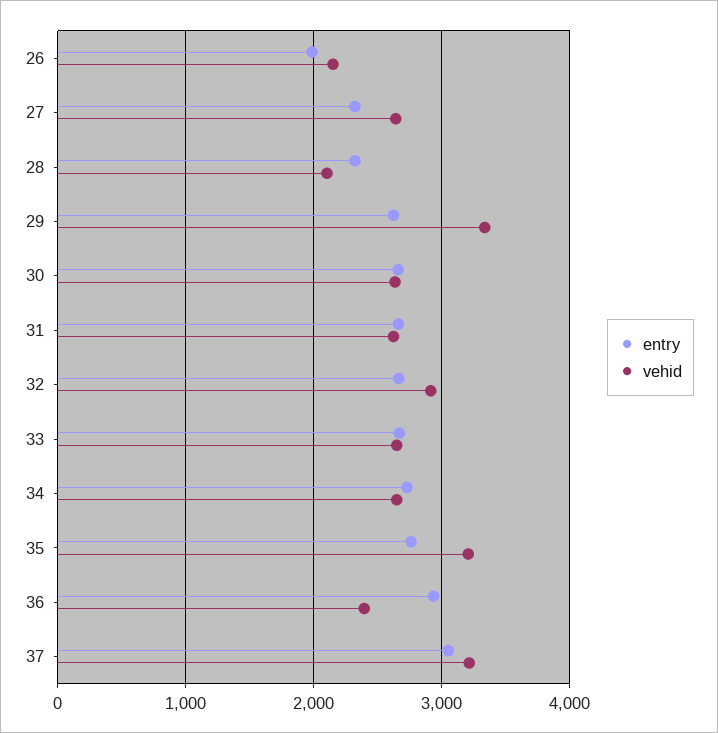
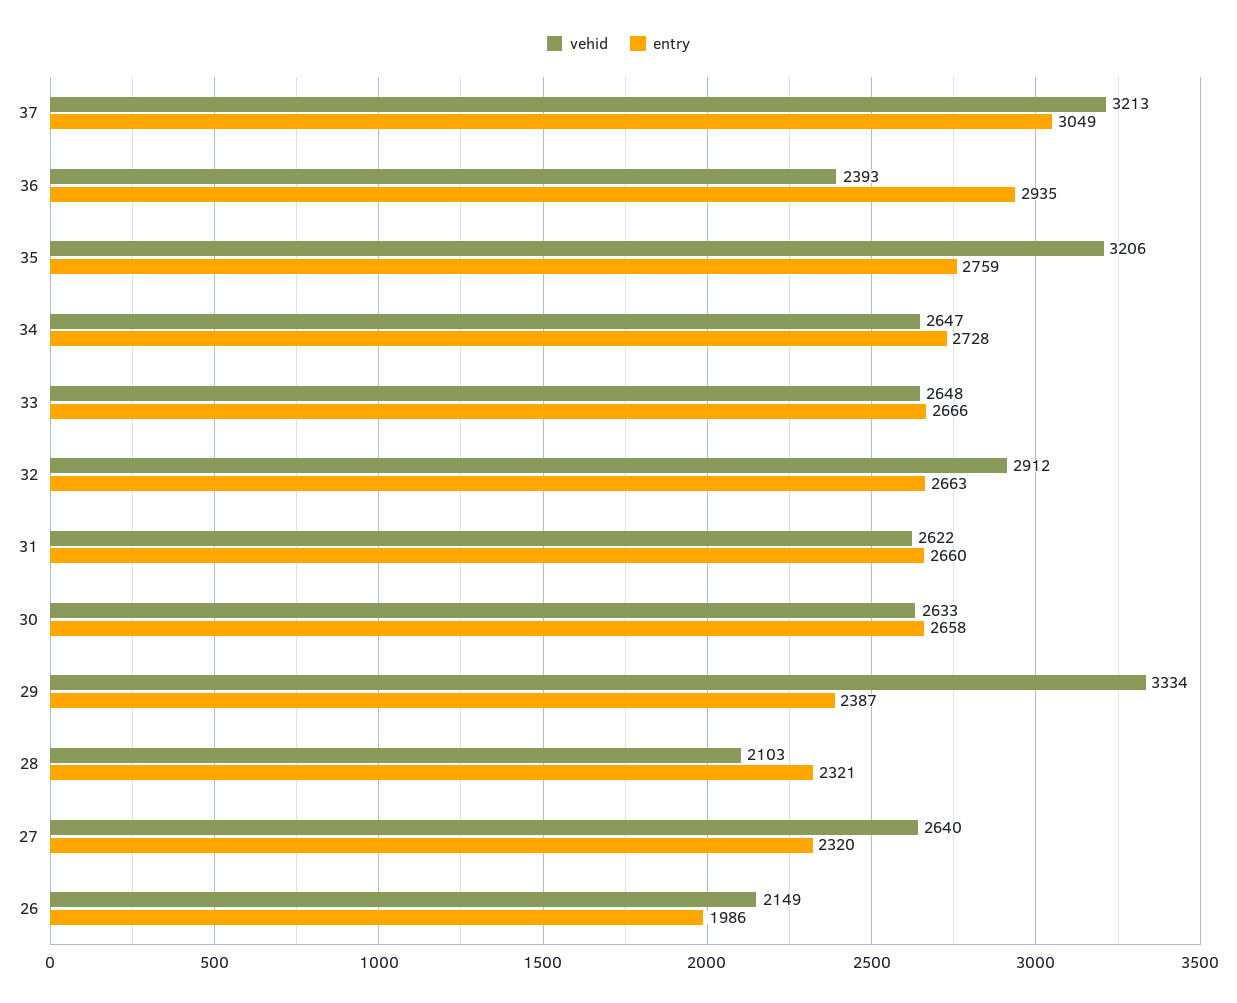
entry, 29: 2600 -> 2387

